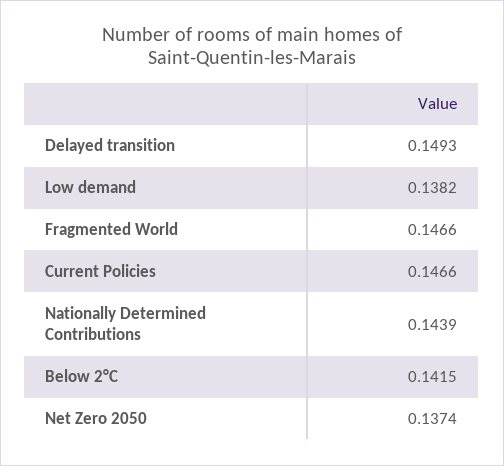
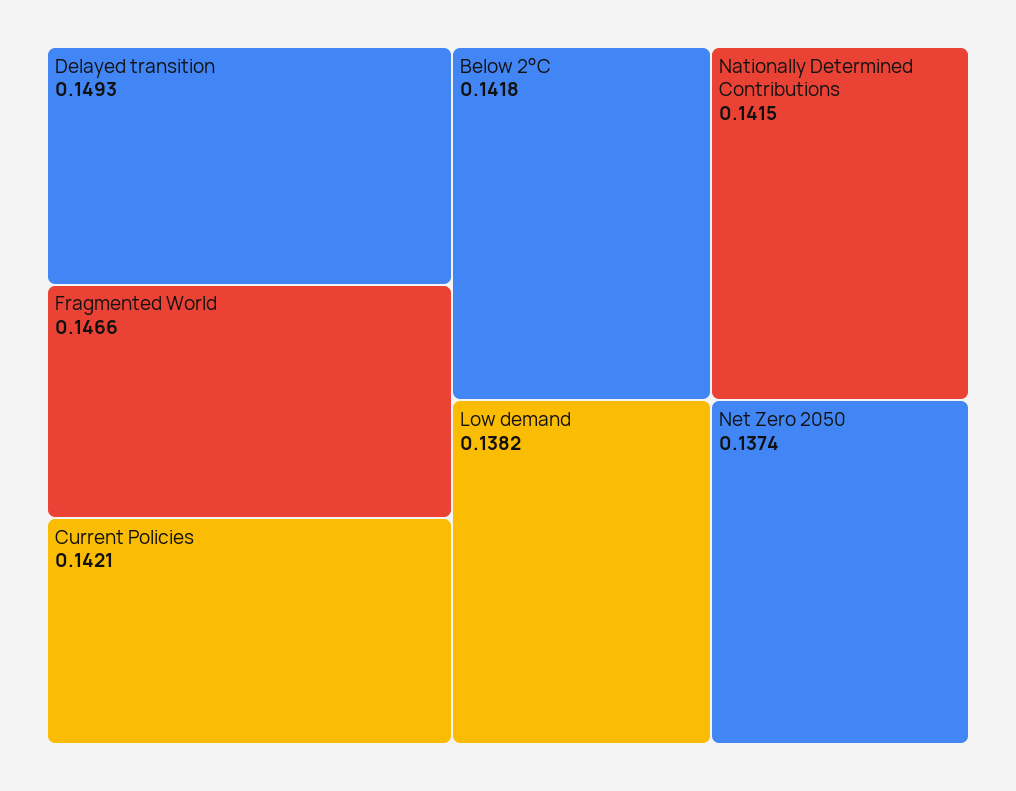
Current Policies: 0.1466 -> 0.1421
Nationally Determined Contributions: 0.1439 -> 0.1415
Below 2°C: 0.1415 -> 0.1418

